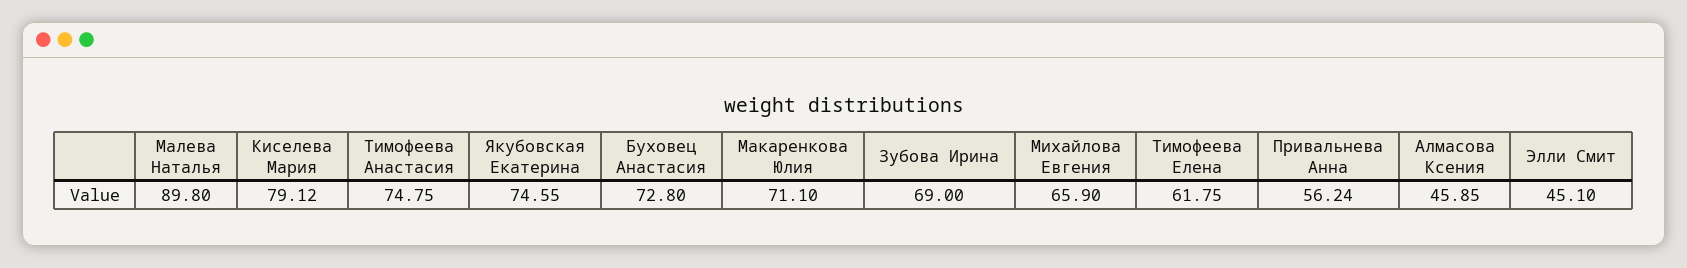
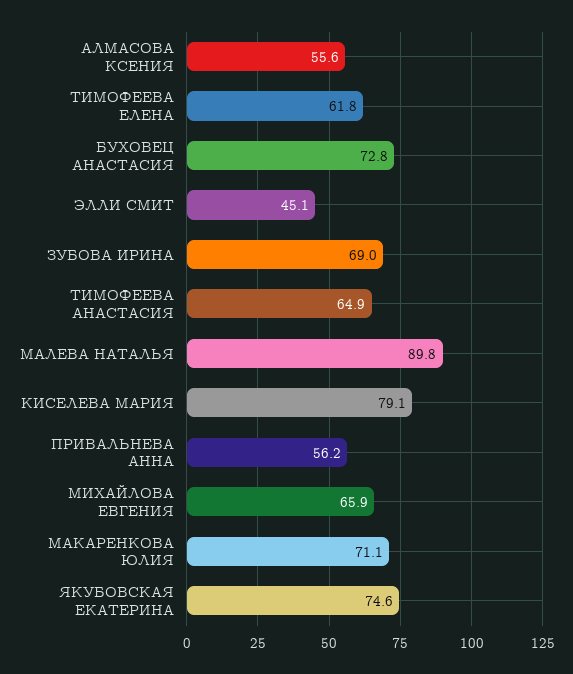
Тимофеева Анастасия: 74.75 -> 64.9
Алмасова Ксения: 45.85 -> 55.6

